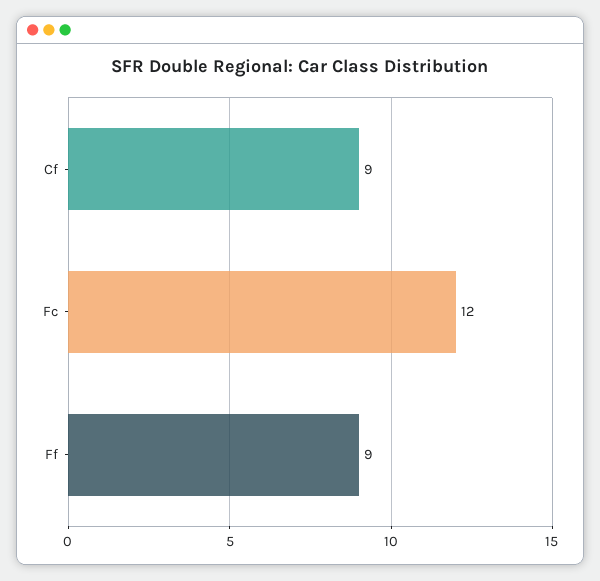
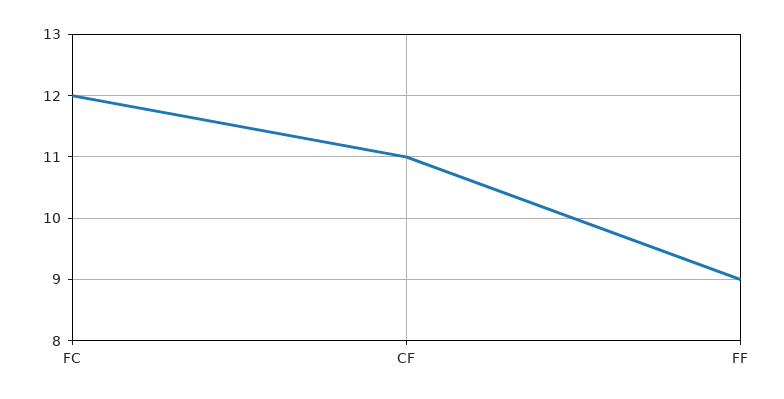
Cf: 9 -> 11

